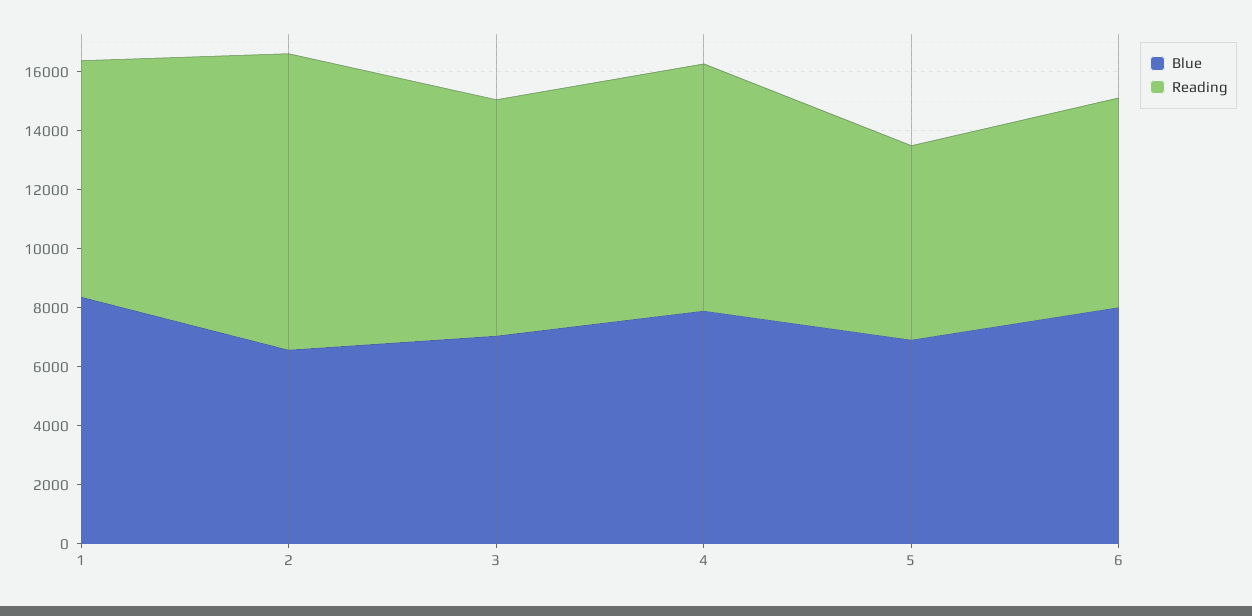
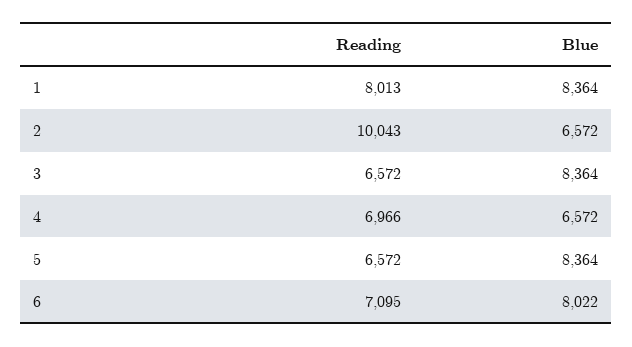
Blue, 3: 7000 -> 8364
Reading, 3: 8000 -> 6572
Blue, 4: 8000 -> 6572
Reading, 4: 8500 -> 6966
Blue, 5: 7000 -> 8364

